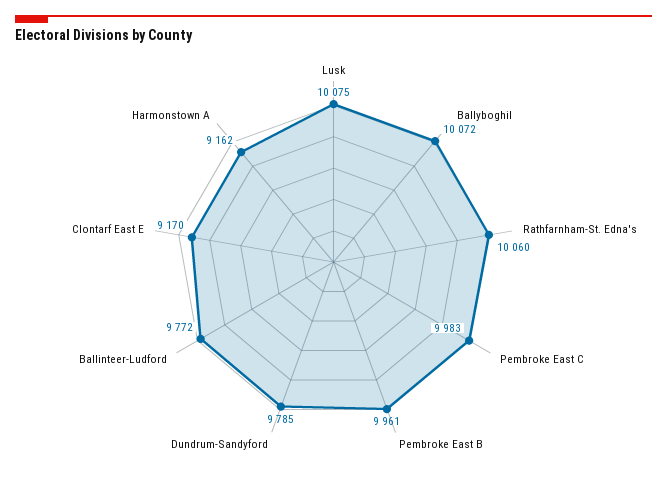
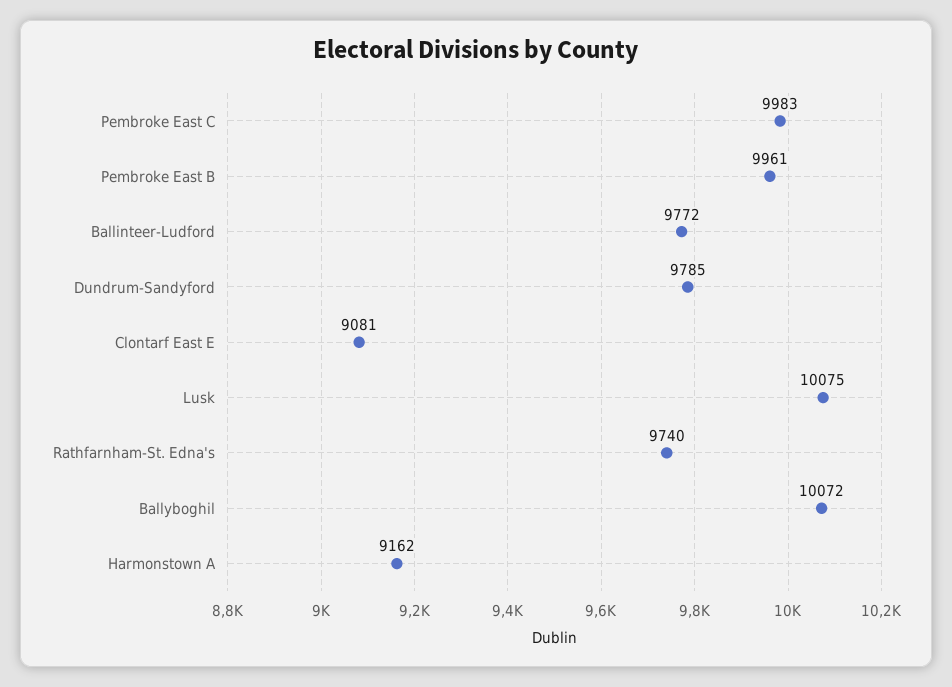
Rathfarnham-St. Edna's: 10060 -> 9740
Clontarf East E: 9170 -> 9081

